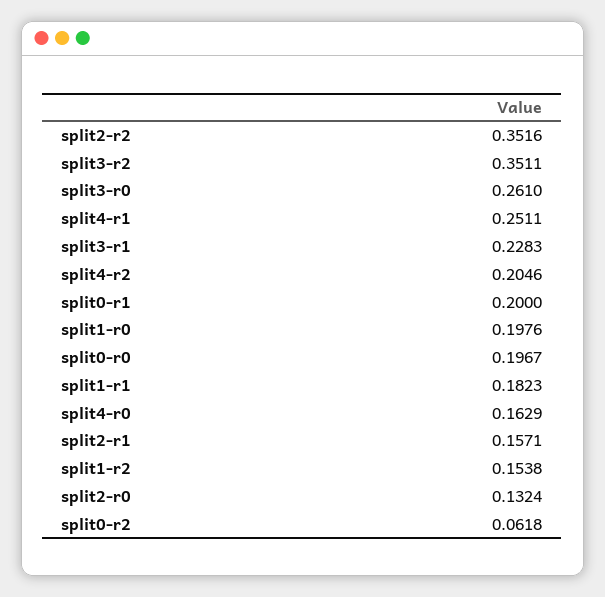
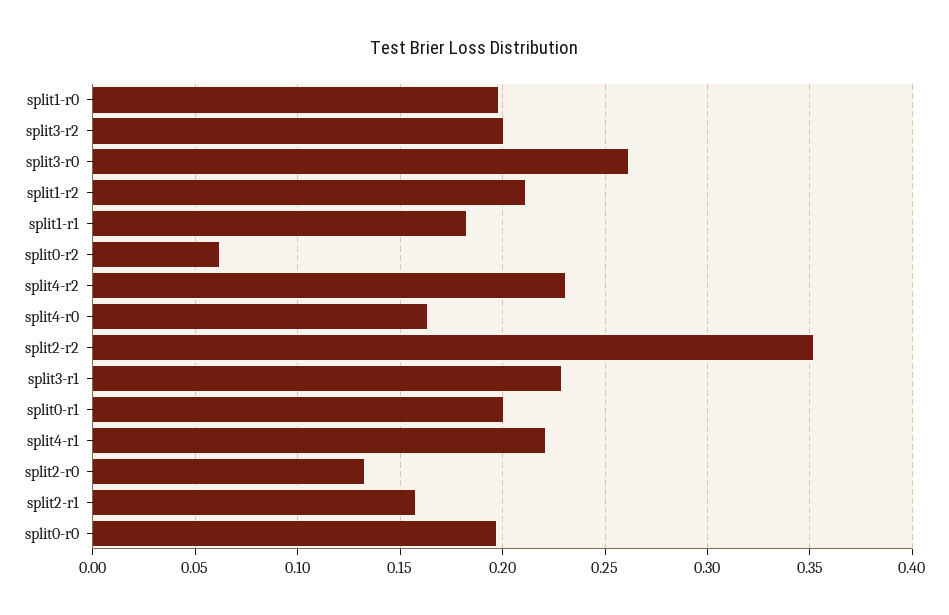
split3-r2: 0.3511 -> 0.2
split4-r1: 0.2511 -> 0.22
split4-r2: 0.2046 -> 0.23
split1-r2: 0.1538 -> 0.21

